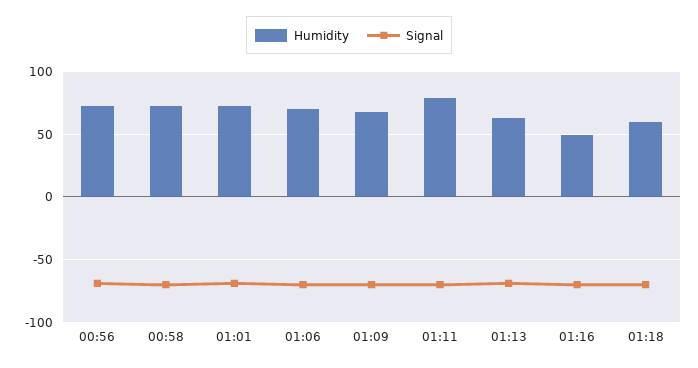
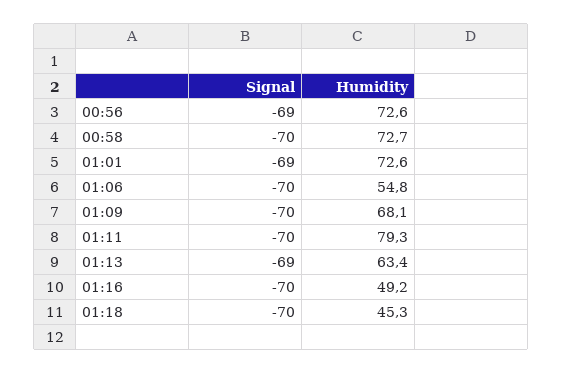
Humidity, 01:06: 70 -> 54.8
Humidity, 01:18: 60 -> 45.3

